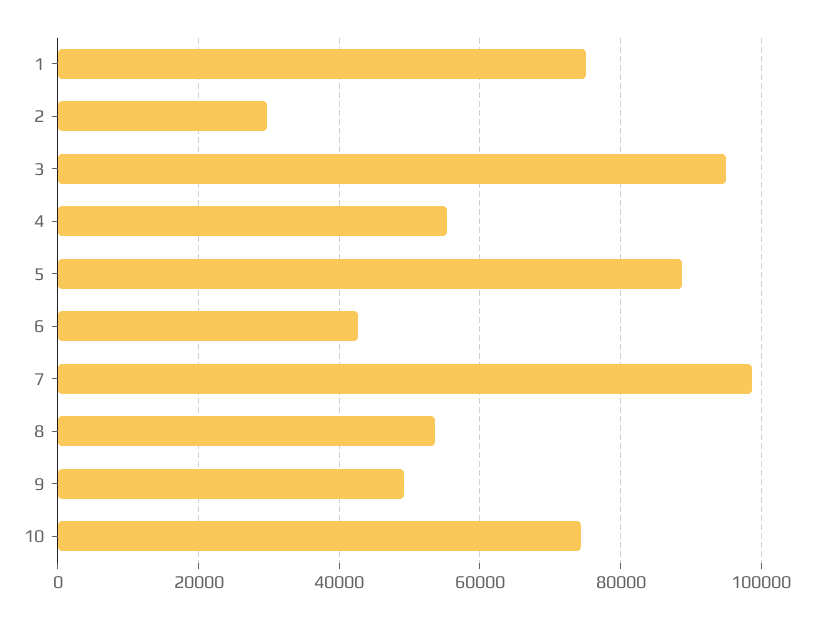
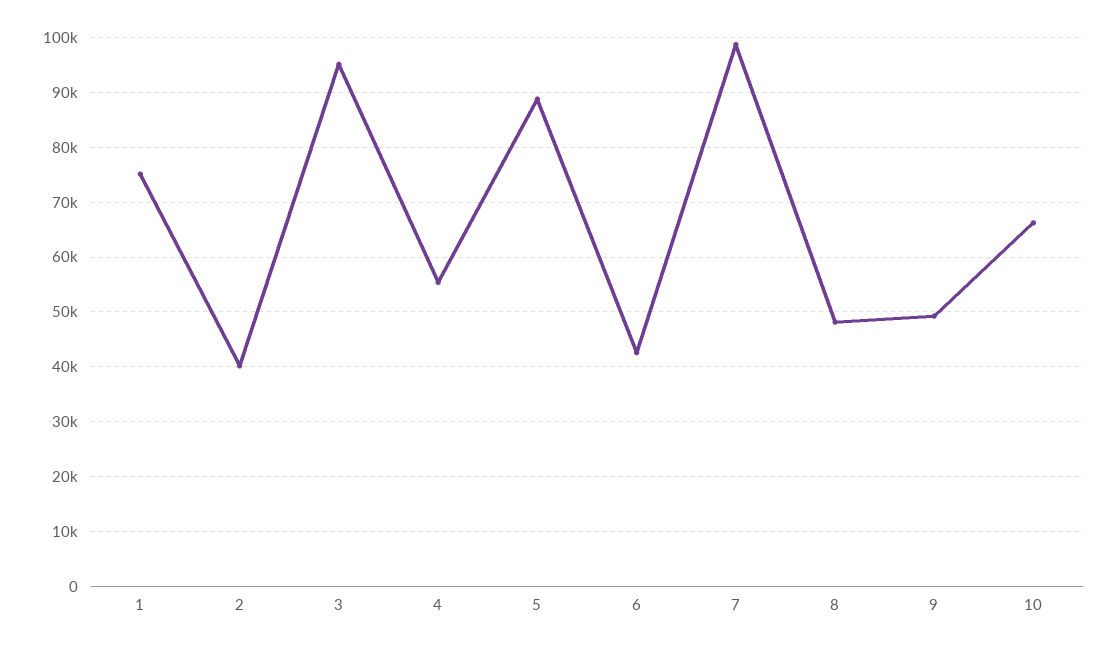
2: 30000 -> 40000
8: 54000 -> 48000
10: 74000 -> 66000

